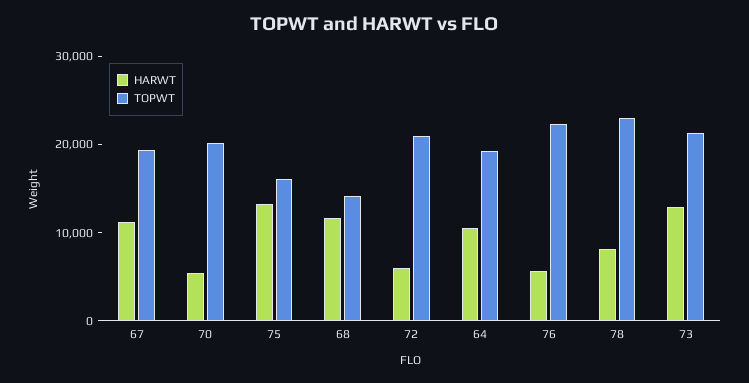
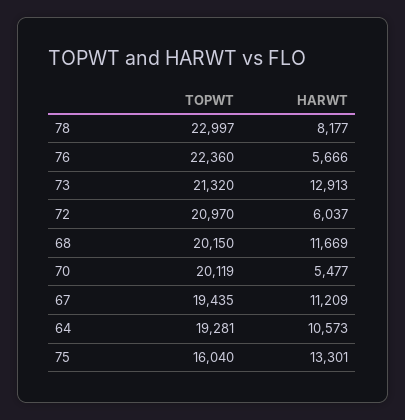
TOPWT, 68: 14000 -> 20150

